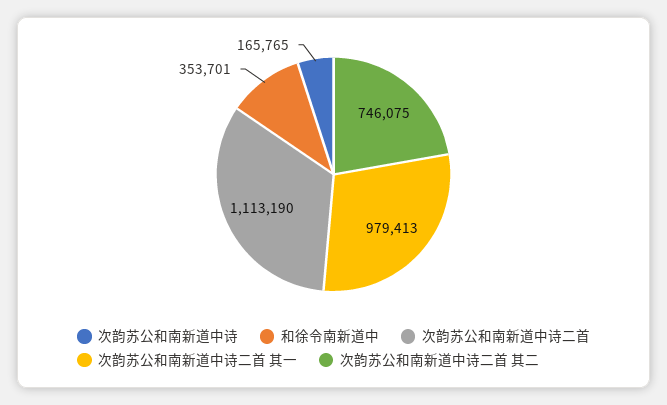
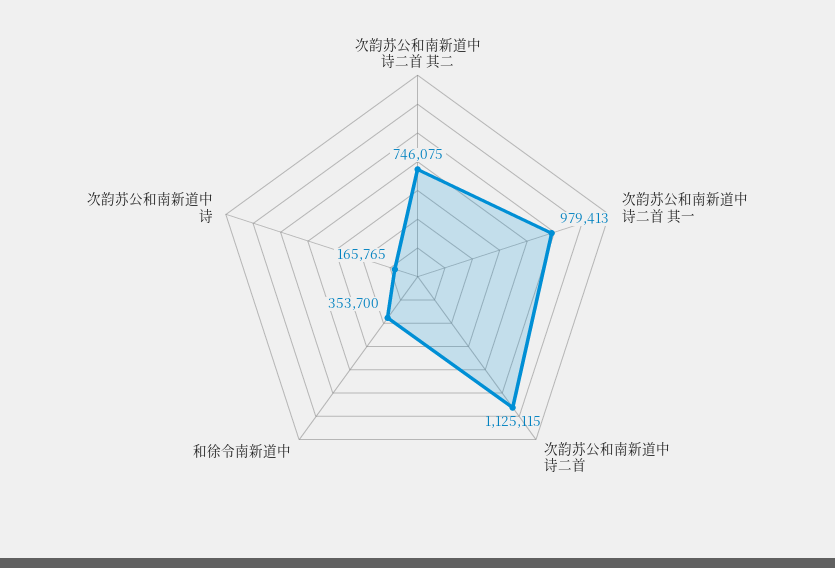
和徐令南新道中: 353701 -> 353700
次韵苏公和南新道中诗二首: 1113190 -> 1125115

